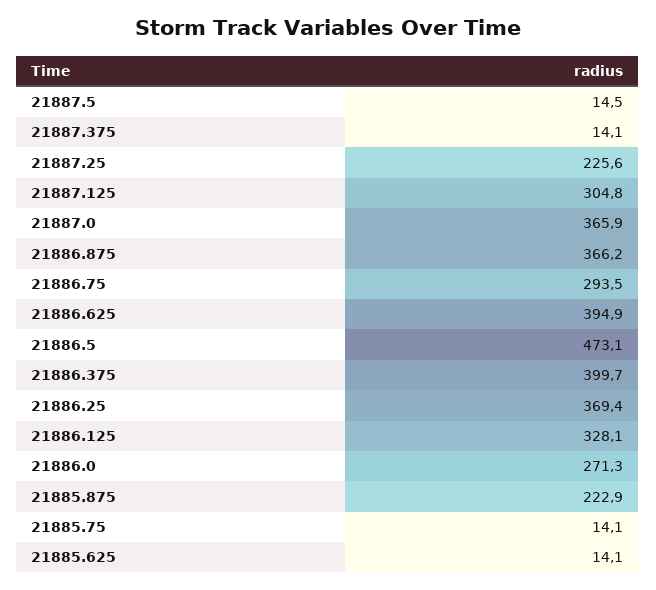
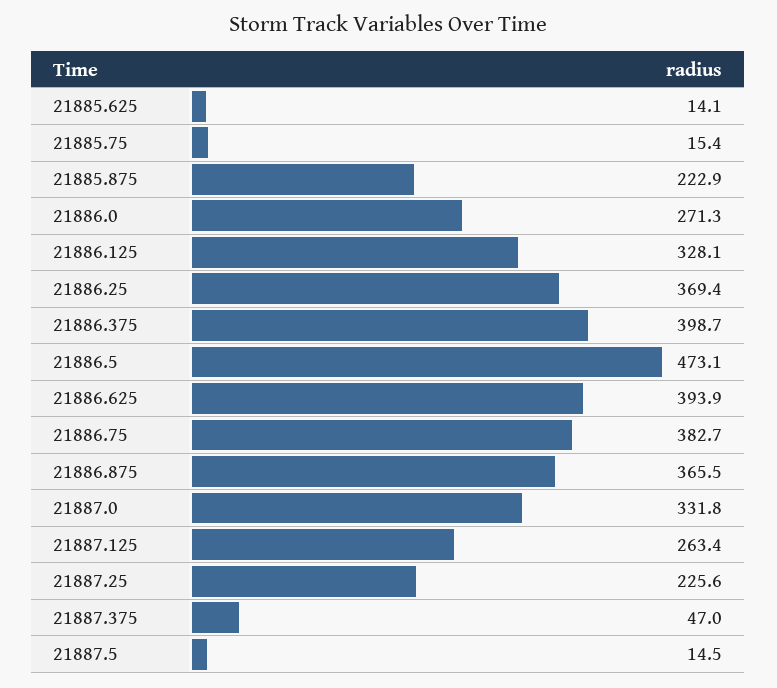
21887.375: 14.1 -> 47
21887.125: 304.8 -> 263.4
21887.0: 365.9 -> 331.8
21886.875: 366.2 -> 365.5
21886.75: 293.5 -> 382.7
21886.625: 394.9 -> 393.9
21886.375: 399.7 -> 398.7
21885.75: 14.1 -> 15.4

